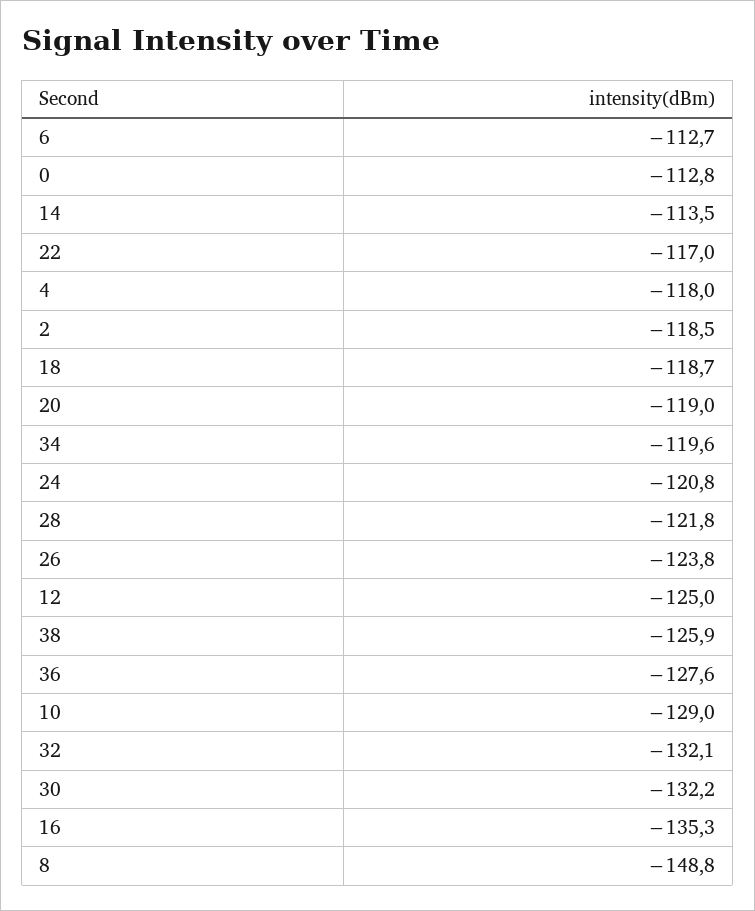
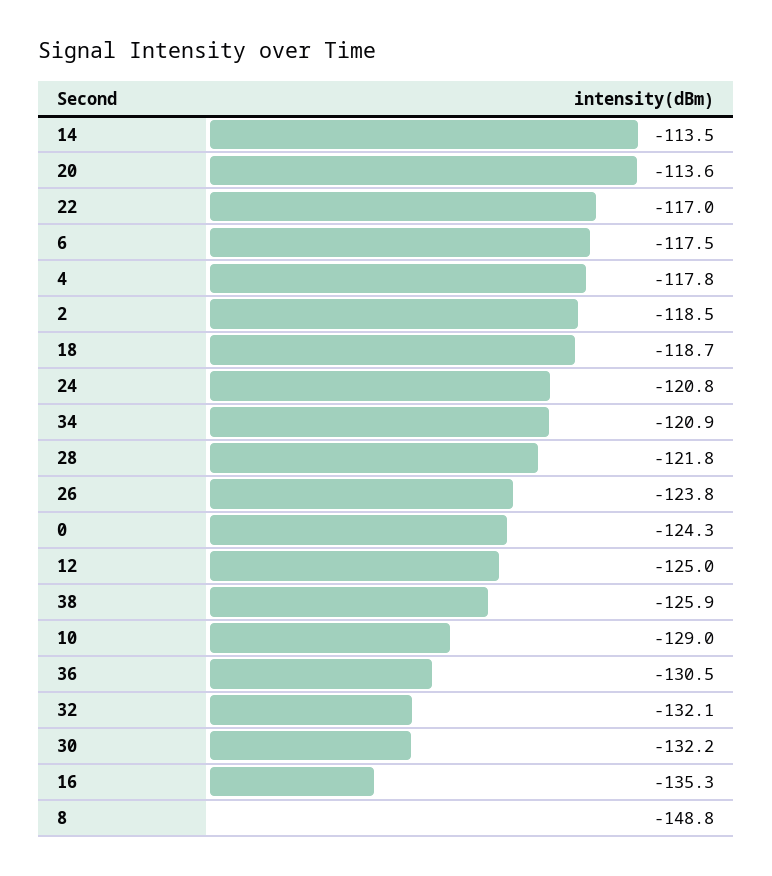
6: -112.7 -> -117.5
0: -112.8 -> -124.3
4: -118 -> -117.8
20: -119 -> -113.6
34: -119.6 -> -120.9
36: -127.6 -> -130.5

